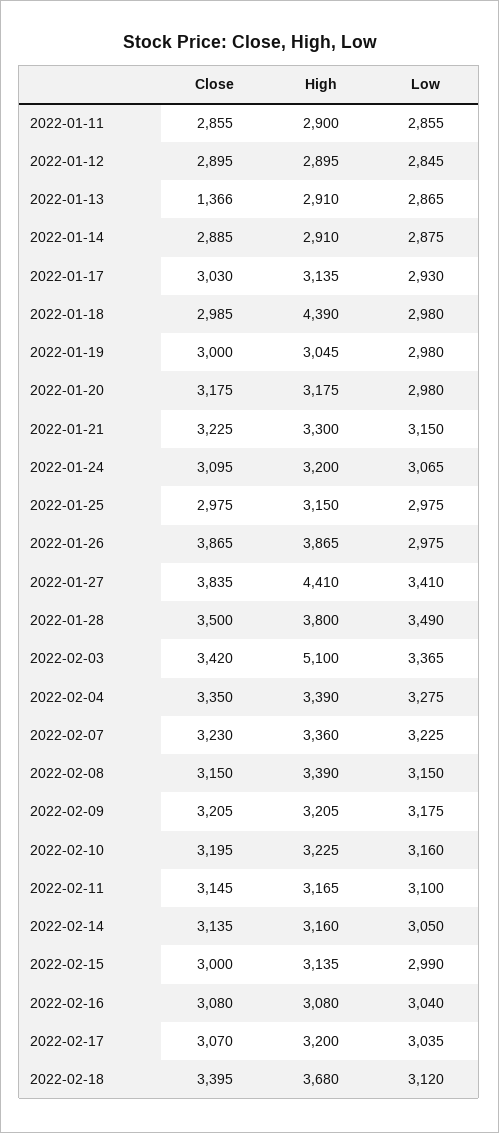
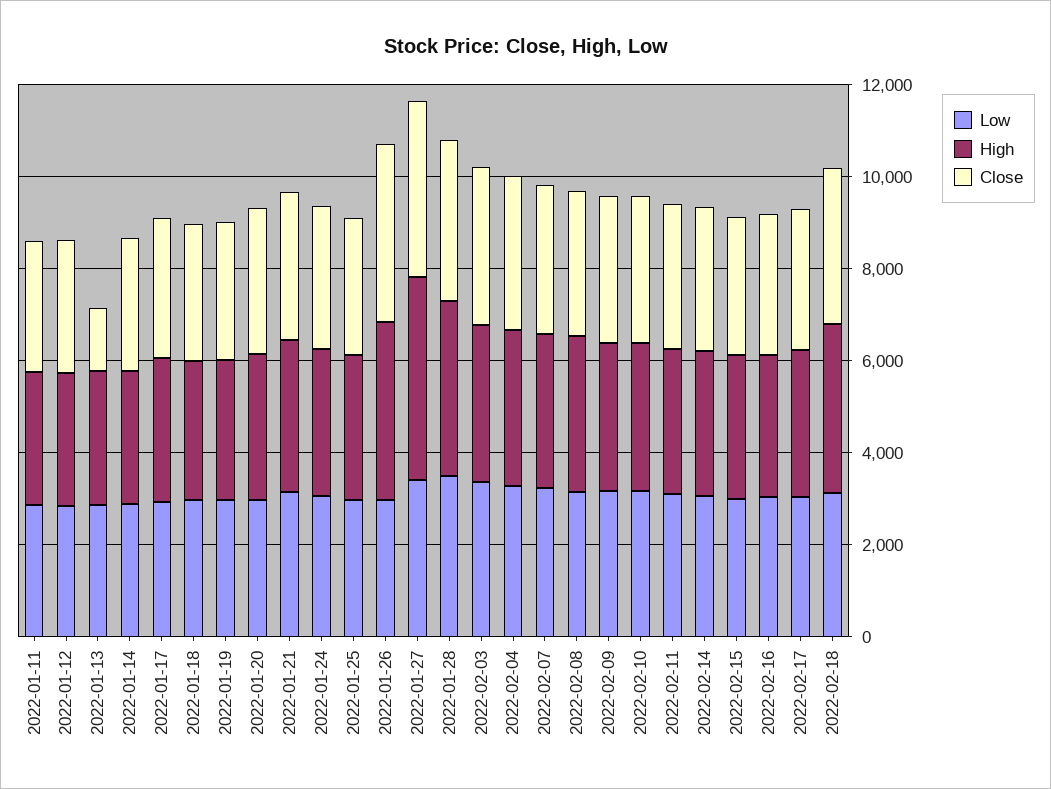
High, 2022-01-18: 4390 -> 3000
High, 2022-02-03: 5100 -> 3500

